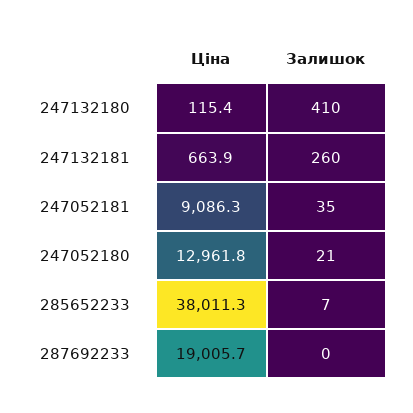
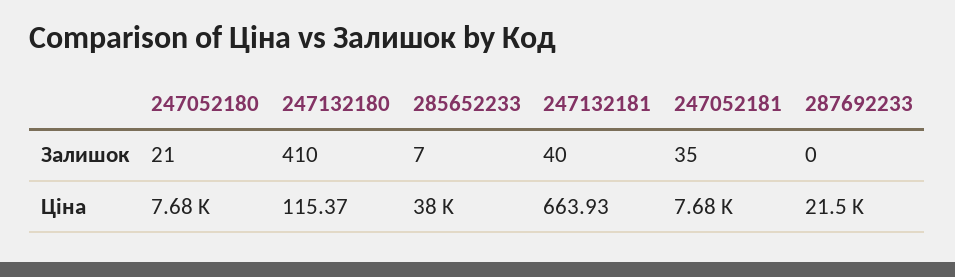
Залишок, 247132181: 260 -> 40
Ціна, 247052181: 9086.3 -> 7680
Ціна, 247052180: 12961.8 -> 7680
Ціна, 287692233: 19005.7 -> 21500

